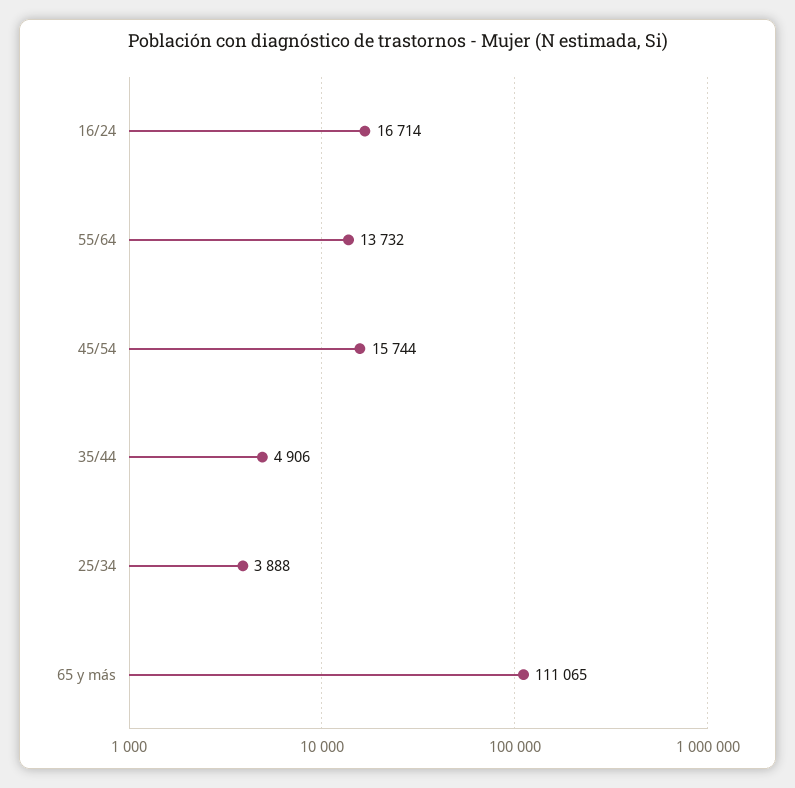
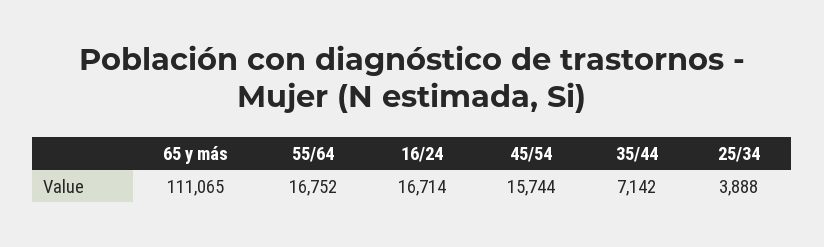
55/64: 13732 -> 16752
35/44: 4906 -> 7142

